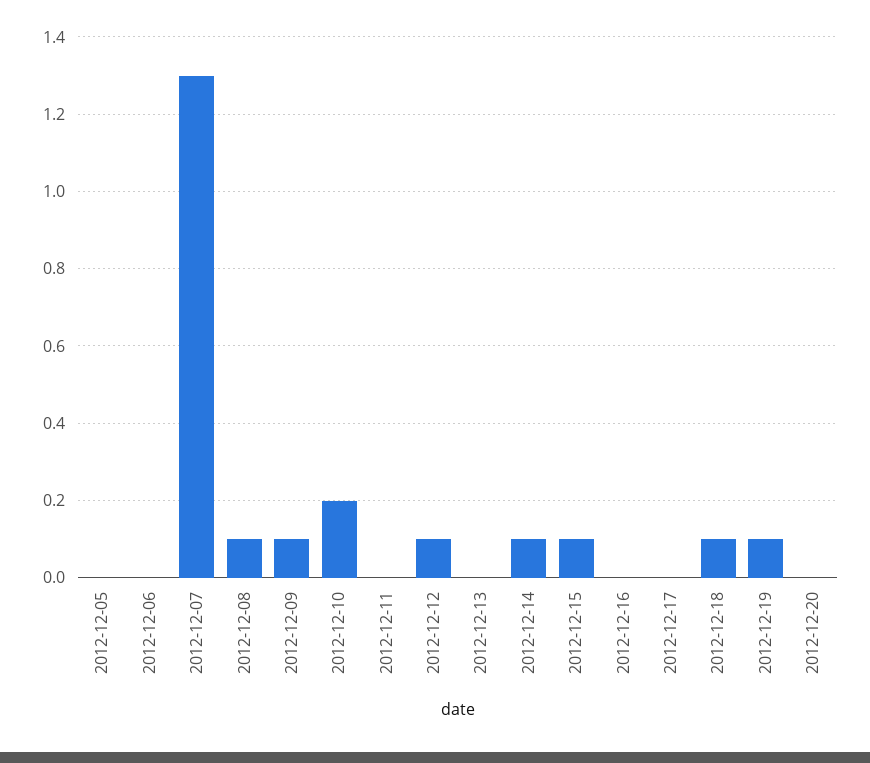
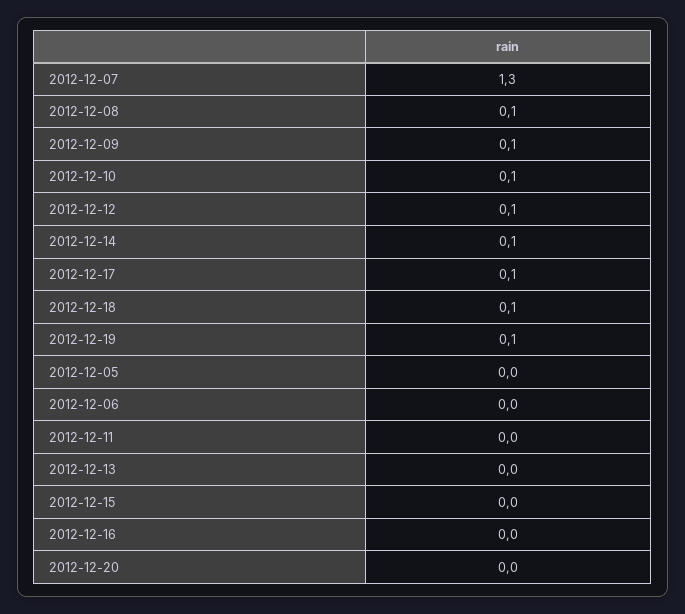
2012-12-10: 0.2 -> 0.1
2012-12-15: 0.1 -> 0
2012-12-17: 0 -> 0.1

